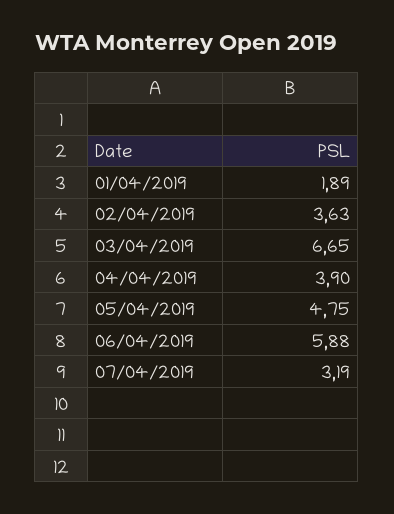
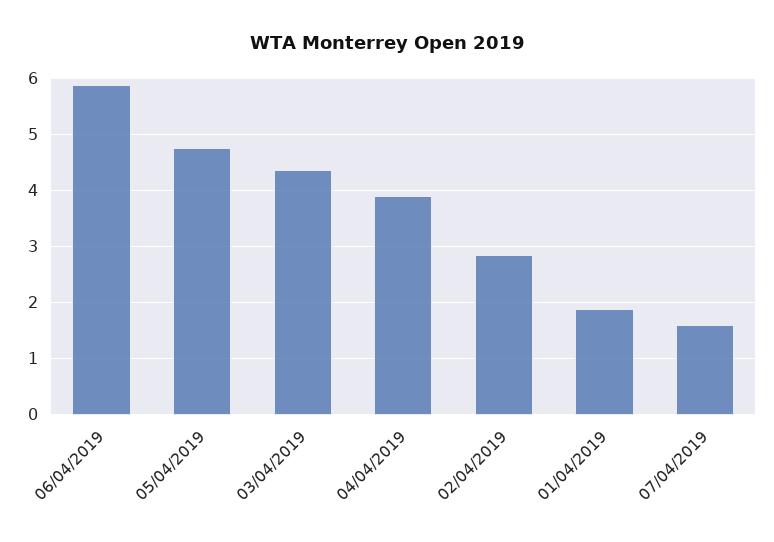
02/04/2019: 3.63 -> 2.8
03/04/2019: 6.65 -> 4.4
07/04/2019: 3.19 -> 1.6

